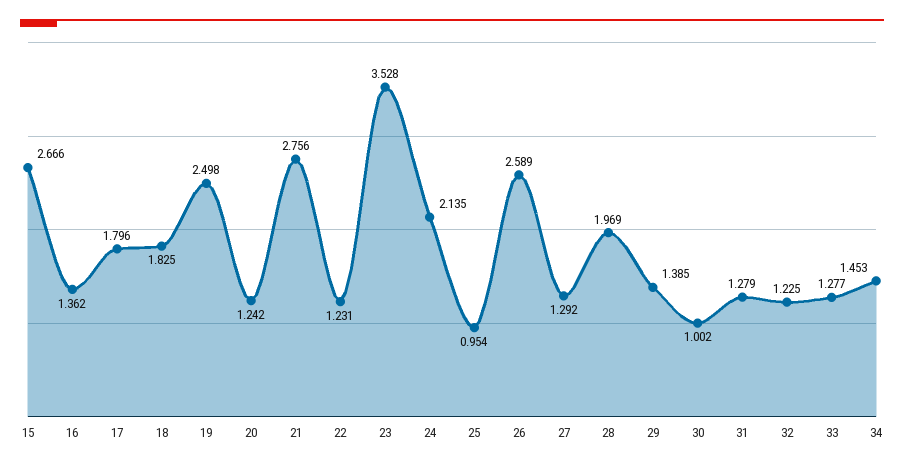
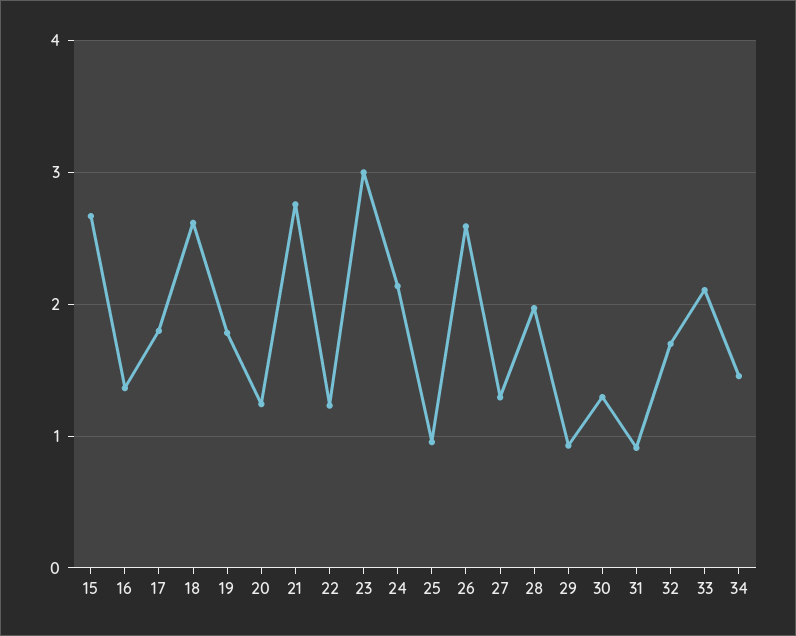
18: 1.825 -> 2.6
19: 2.498 -> 1.8
23: 3.528 -> 3
29: 1.385 -> 0.9
30: 1.002 -> 1.3
31: 1.279 -> 0.9
32: 1.225 -> 1.7
33: 1.277 -> 2.1

